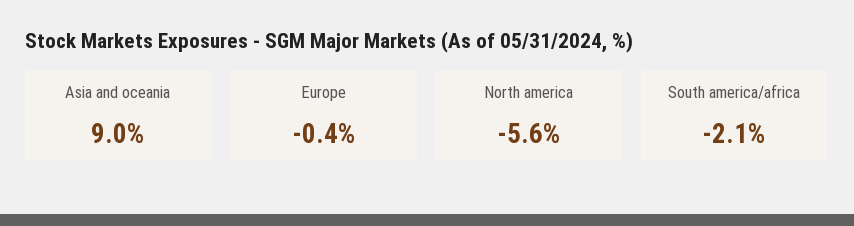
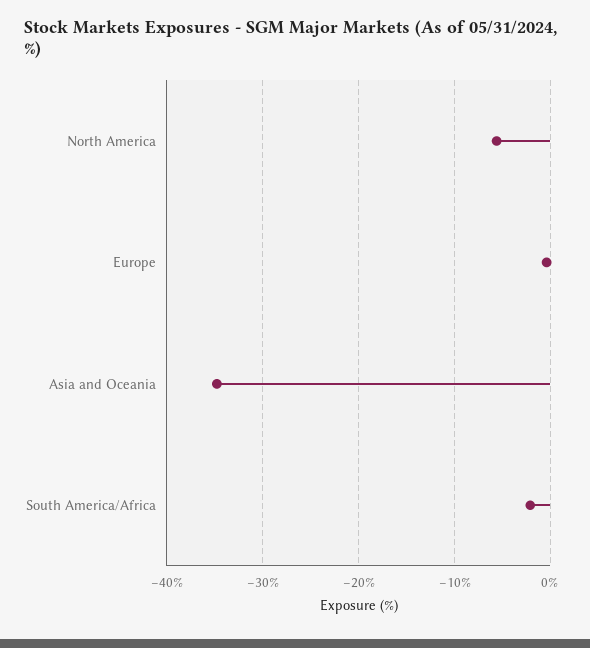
Asia and oceania: 9 -> -35

